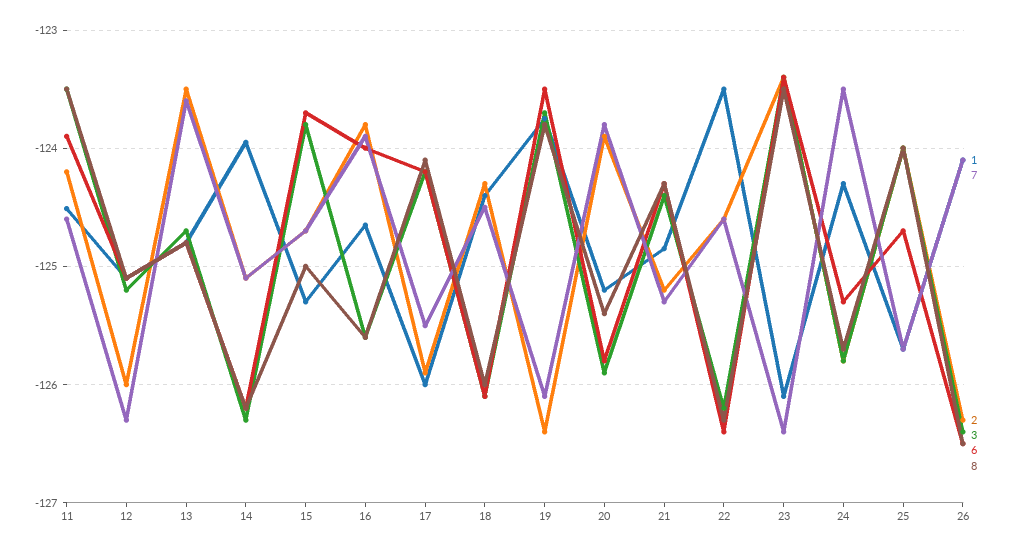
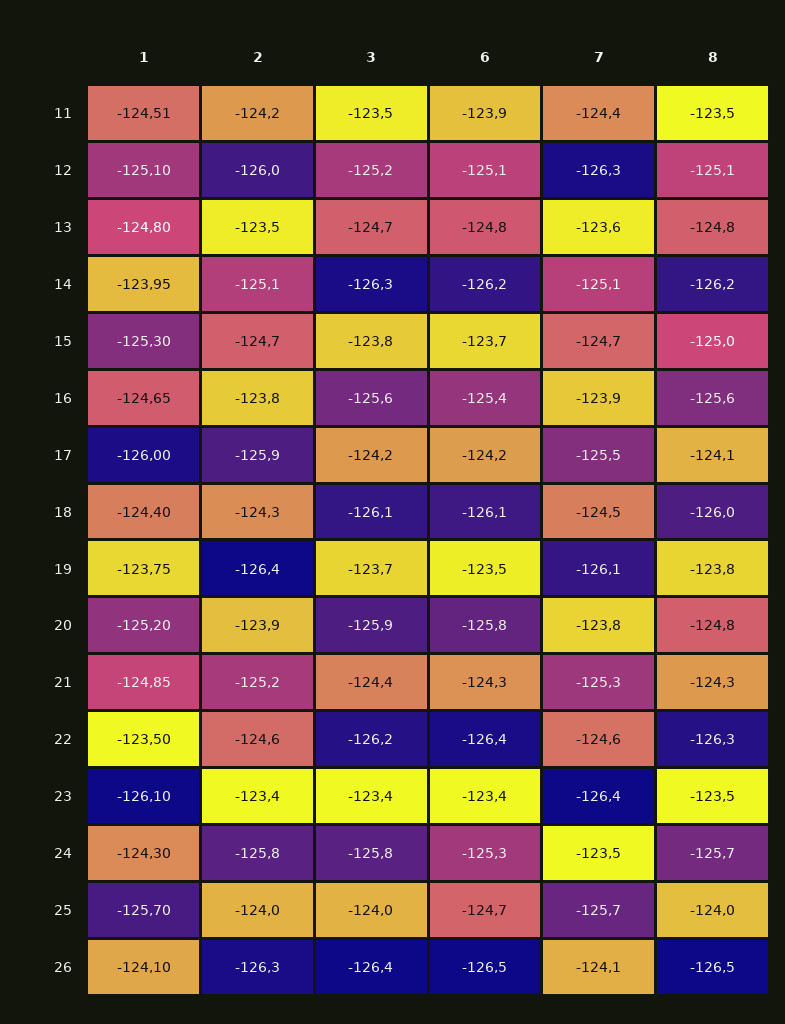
7, 11: -124.6 -> -124.4
6, 16: -124 -> -125.4
8, 20: -125.4 -> -124.8

